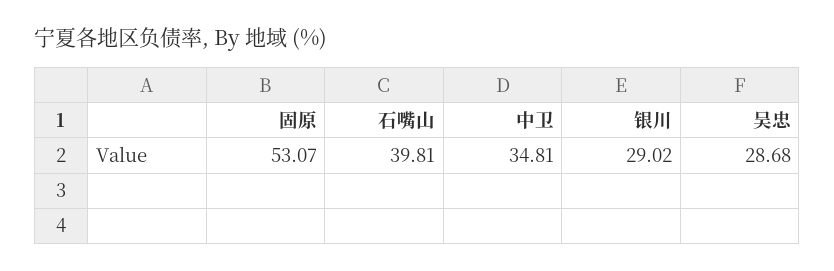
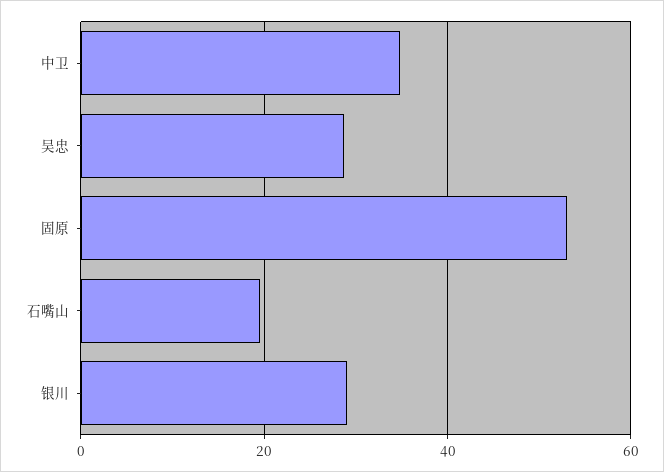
石嘴山: 39.81 -> 20

